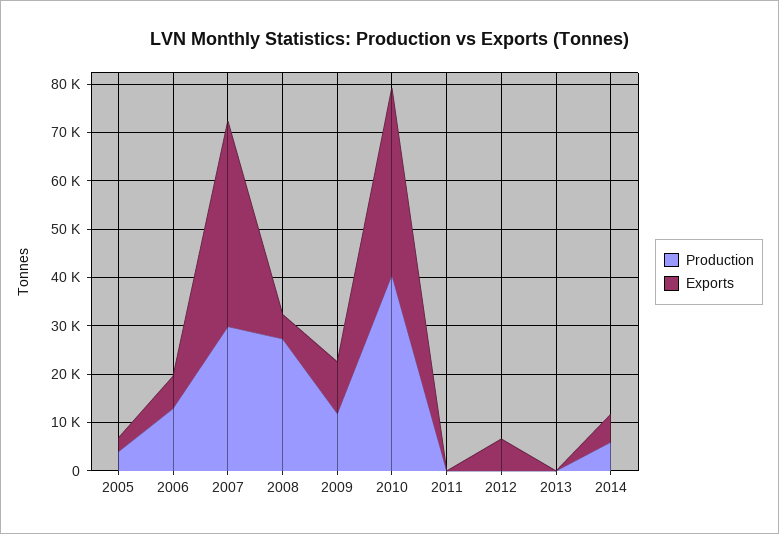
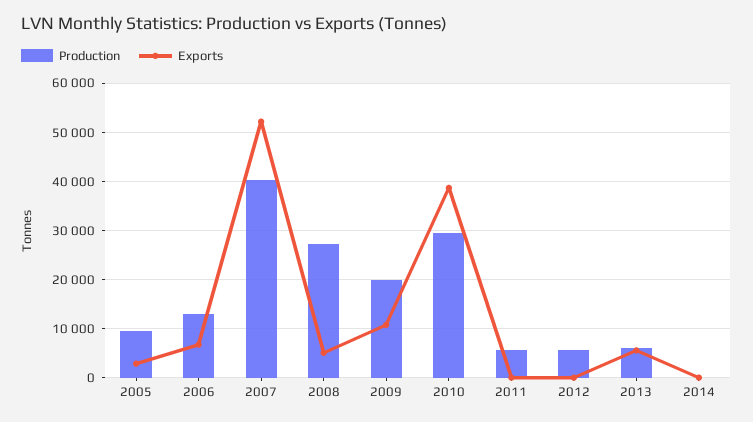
Production, 2005: 4000 -> 10000
Production, 2007: 30000 -> 40000
Exports, 2007: 42000 -> 52000
Production, 2009: 12000 -> 20000
Production, 2010: 40000 -> 30000
Production, 2011: 0 -> 6000
Production, 2012: 0 -> 6000
Exports, 2012: 6000 -> 0
Production, 2013: 0 -> 6000
Exports, 2013: 0 -> 6000
Production, 2014: 6000 -> 0
Exports, 2014: 6000 -> 0

